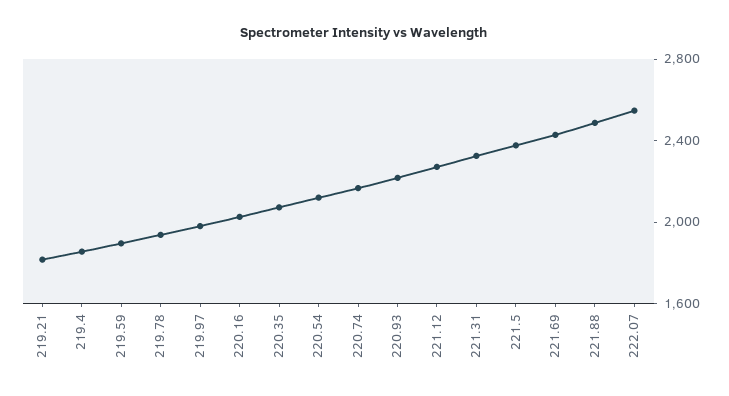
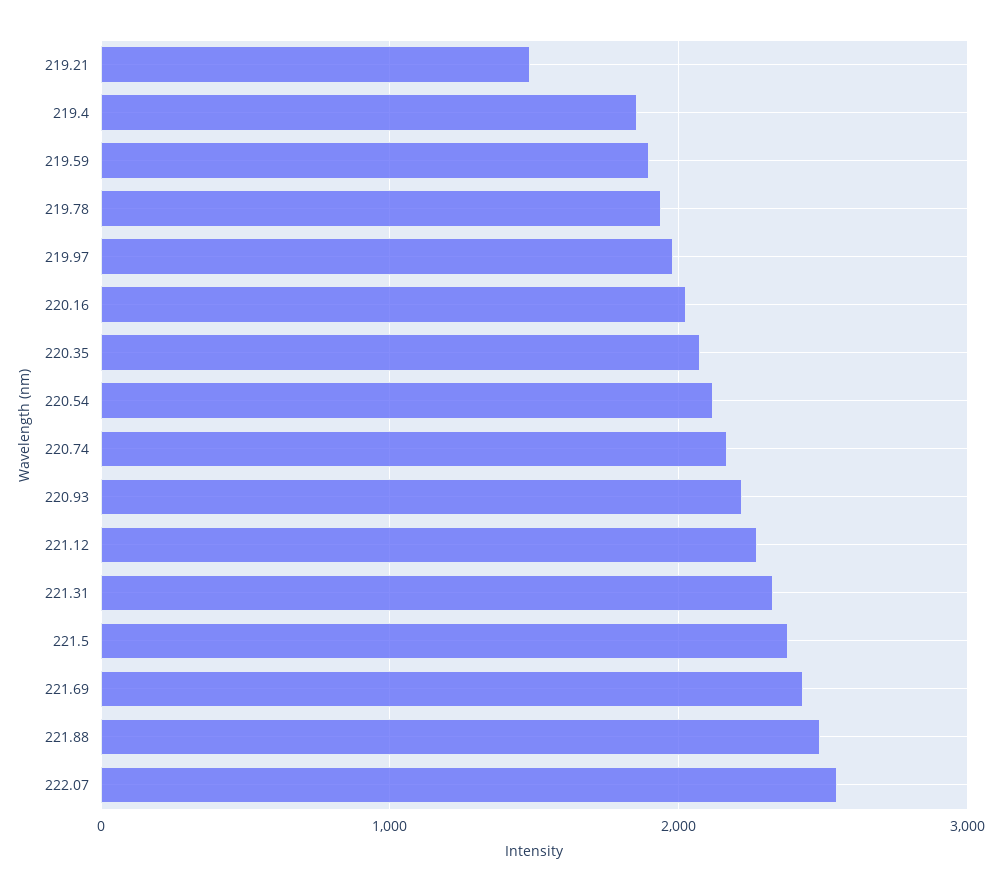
219.21: 1800 -> 1500

